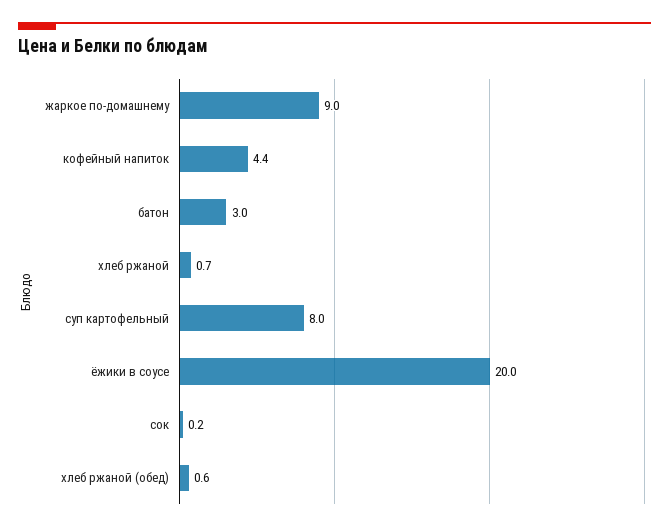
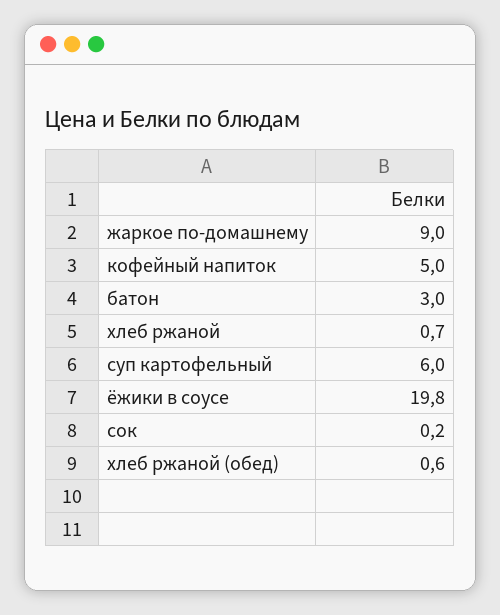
кофейный напиток: 4.4 -> 5
суп картофельный: 8 -> 6
ёжики в соусе: 20 -> 19.8

